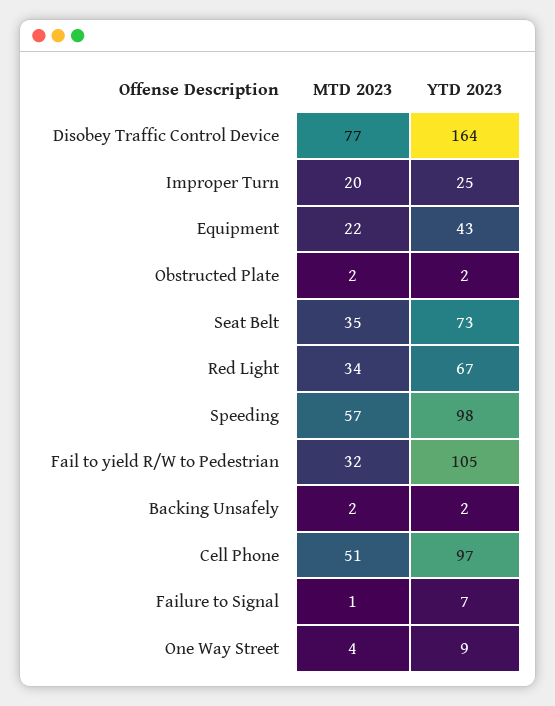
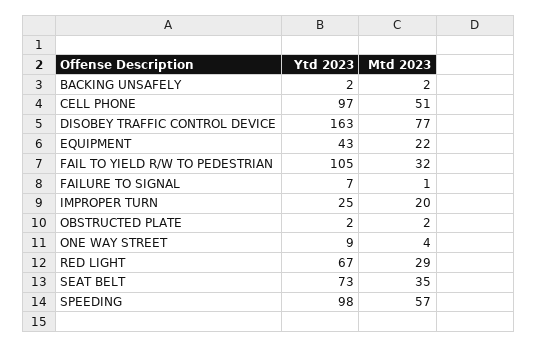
YTD 2023, Disobey Traffic Control Device: 164 -> 163
MTD 2023, Red Light: 34 -> 29

